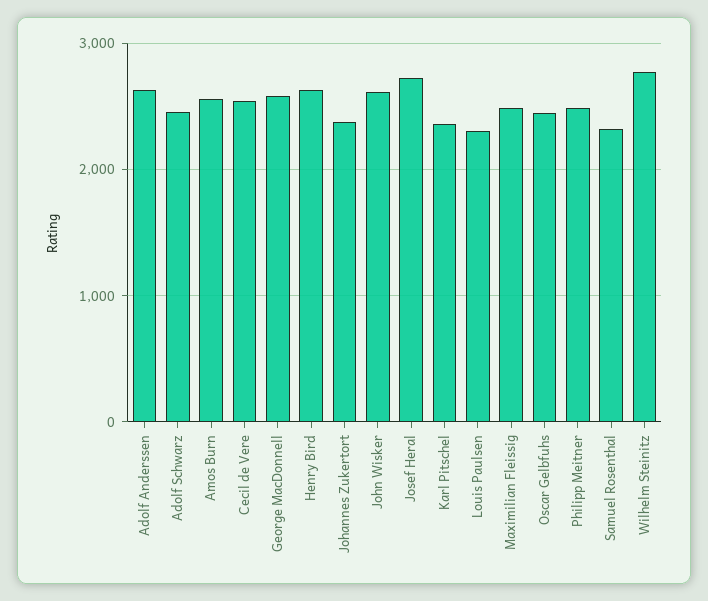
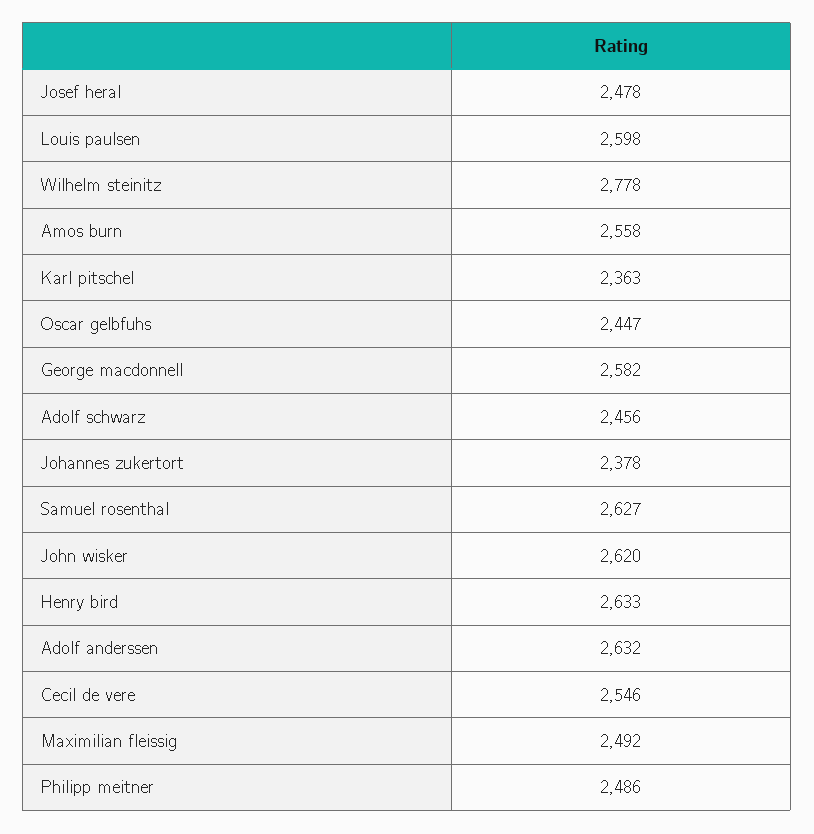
Josef Heral: 2700 -> 2478
Louis Paulsen: 2300 -> 2598
Samuel Rosenthal: 2300 -> 2627

